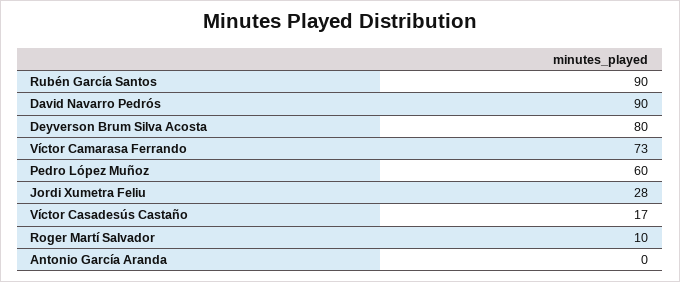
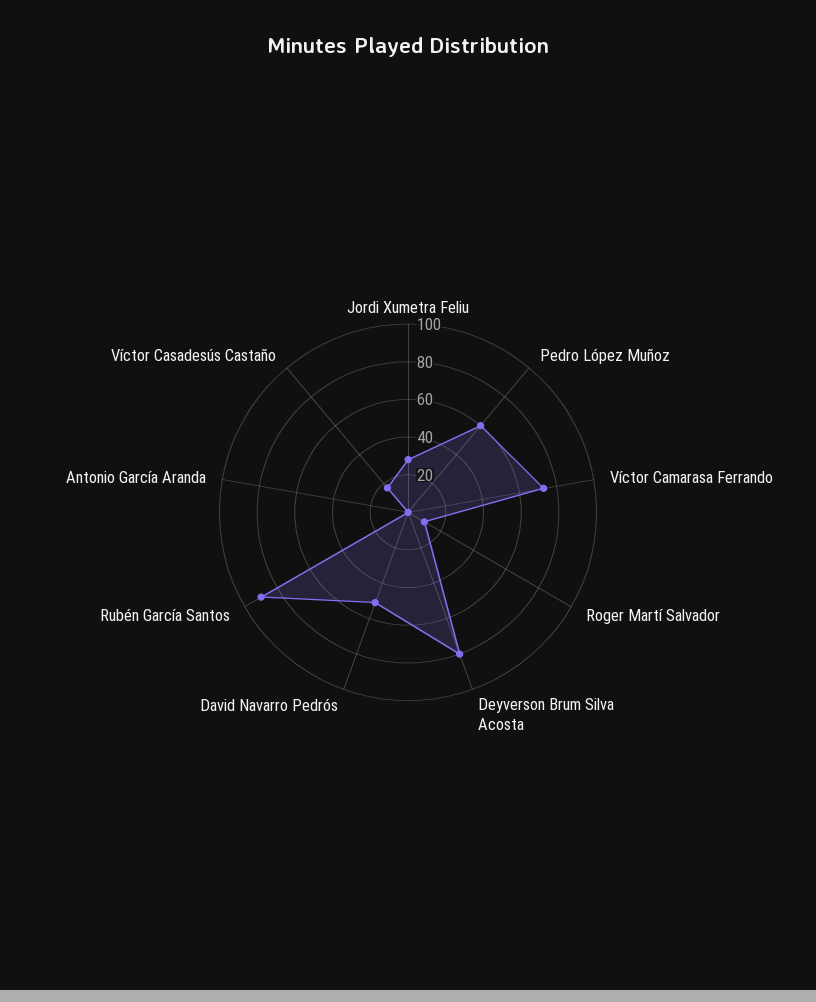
David Navarro Pedrós: 90 -> 50

